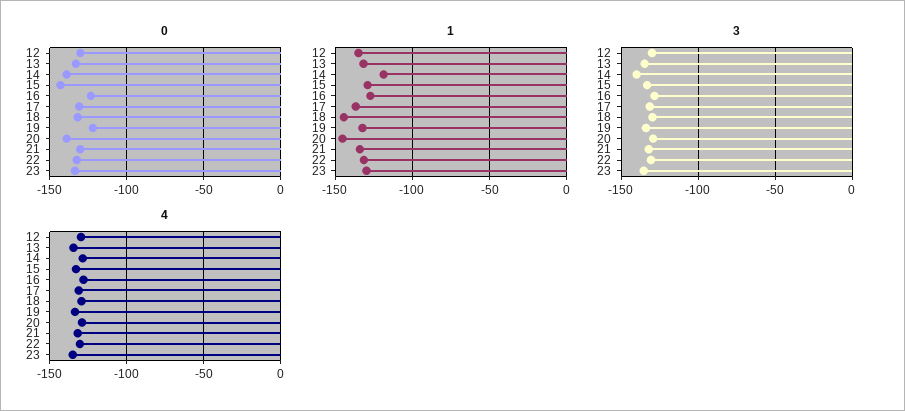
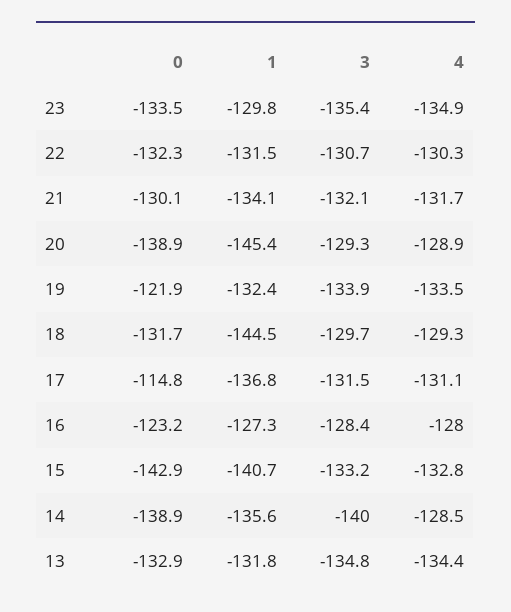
0, 12: -130 -> none
0, 17: -130 -> -114.8
1, 12: -135 -> none
1, 14: -120 -> -135.6
1, 15: -130 -> -140.7
3, 12: -130 -> none
4, 12: -130 -> none

